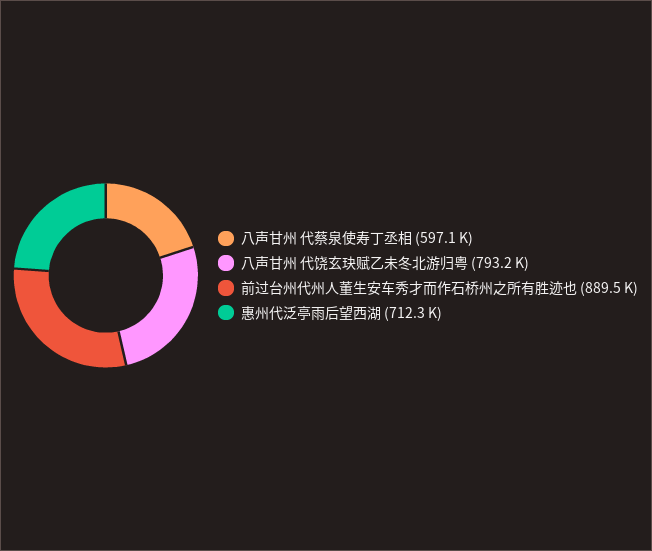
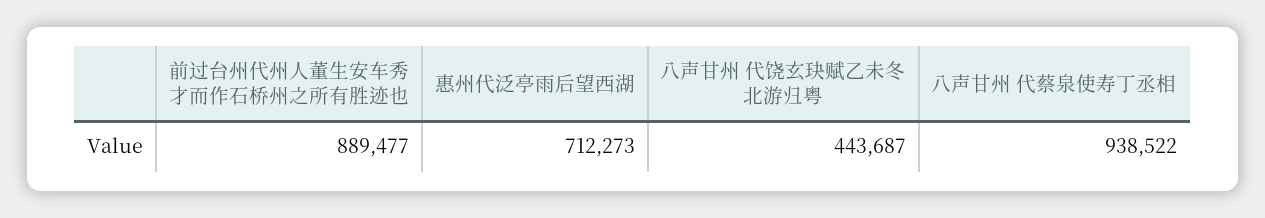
八声甘州 代蔡泉使寿丁丞相: 597100 -> 938522
八声甘州 代饶玄玦赋乙未冬北游归粤: 793200 -> 443687

